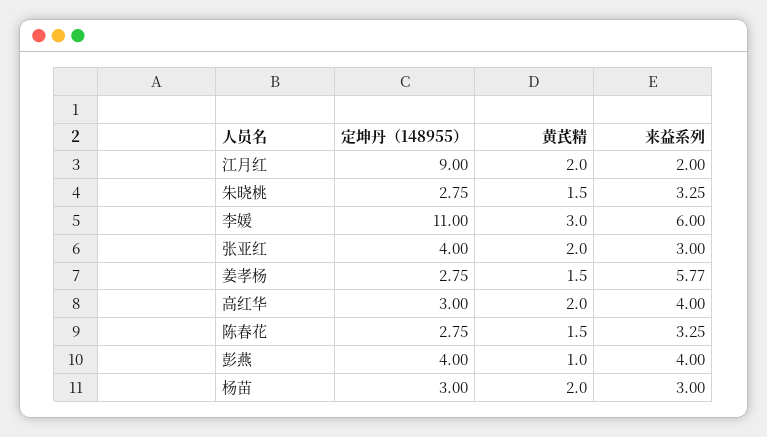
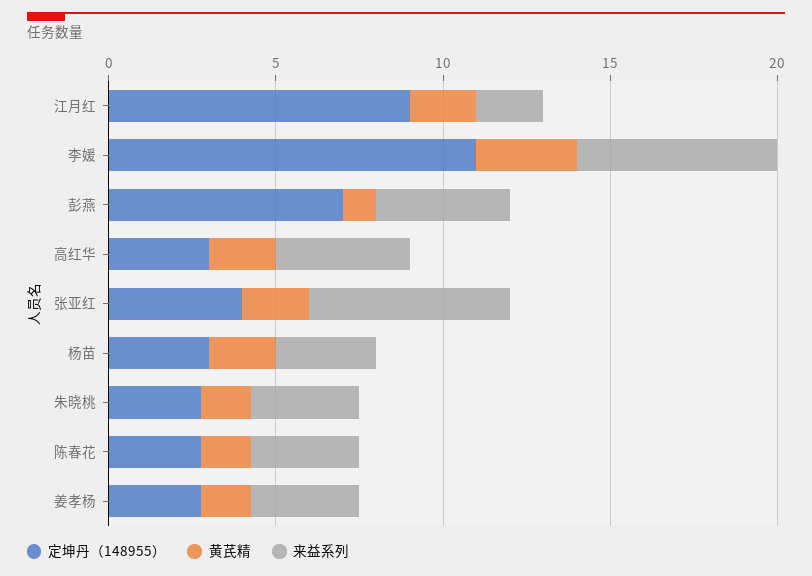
来益系列, 张亚红: 3 -> 6
来益系列, 姜孝杨: 5.77 -> 3
定坤丹（148955）, 彭燕: 4 -> 7

